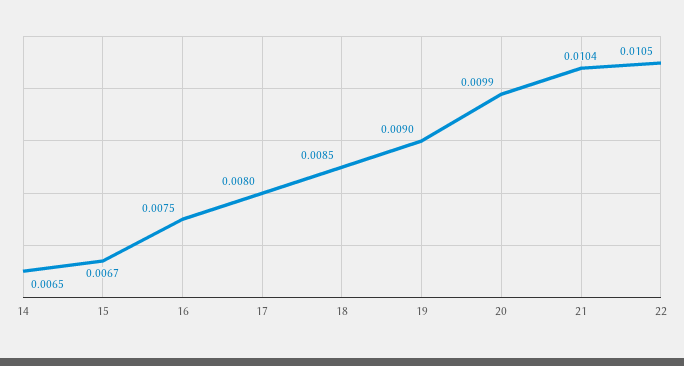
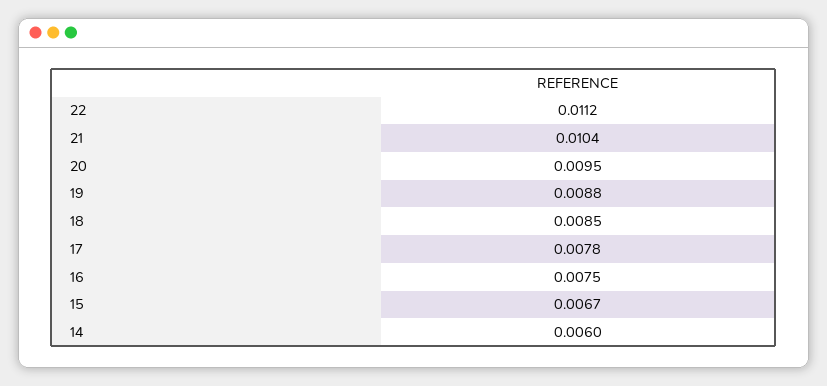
14: 0.0065 -> 0.006
17: 0.008 -> 0.0078
19: 0.009 -> 0.0088
20: 0.0099 -> 0.0095
22: 0.0105 -> 0.0112

